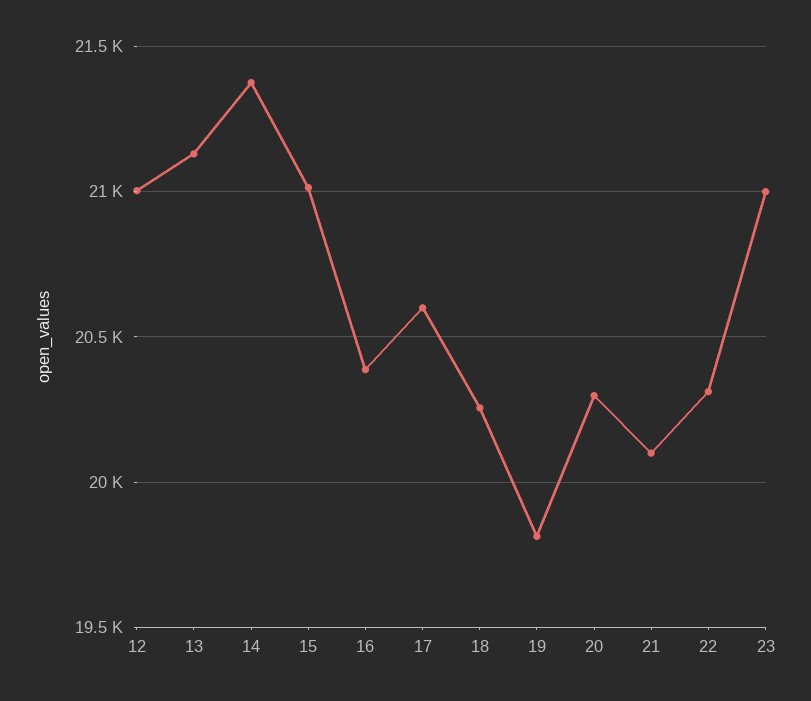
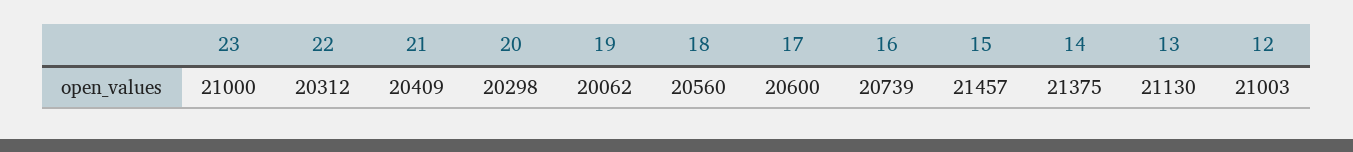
15: 21000 -> 21457
16: 20400 -> 20739
18: 20250 -> 20560
19: 19800 -> 20062
21: 20100 -> 20409

